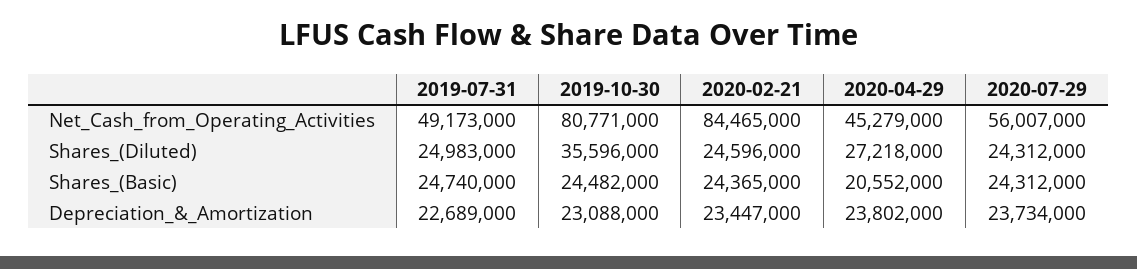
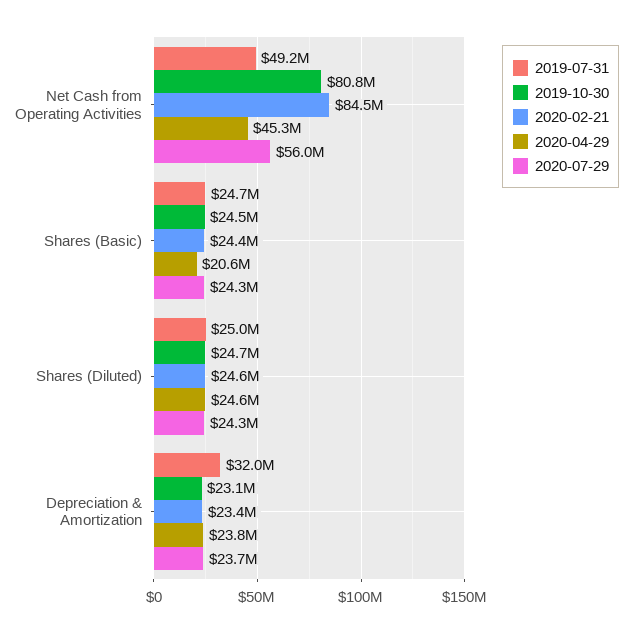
2019-10-30, Shares_(Diluted): 35596000 -> 24700000
2020-04-29, Shares_(Diluted): 27218000 -> 24600000
2019-07-31, Depreciation_&_Amortization: 22689000 -> 32000000

